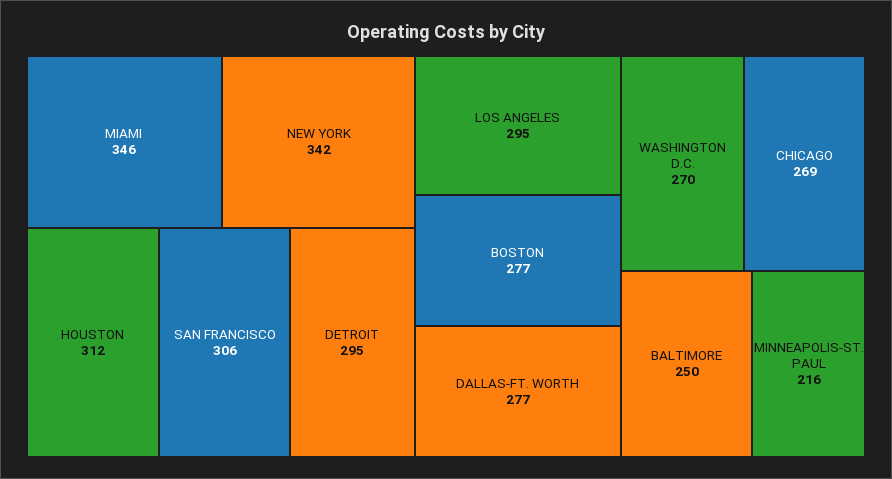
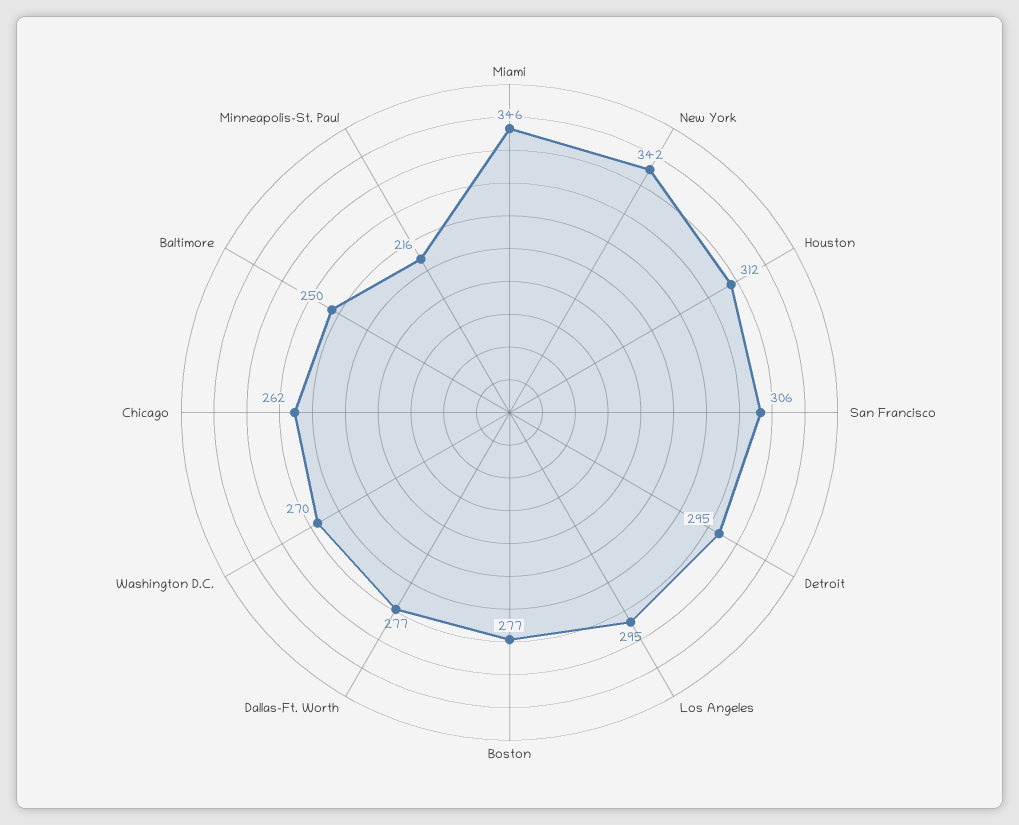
CHICAGO: 269 -> 262

